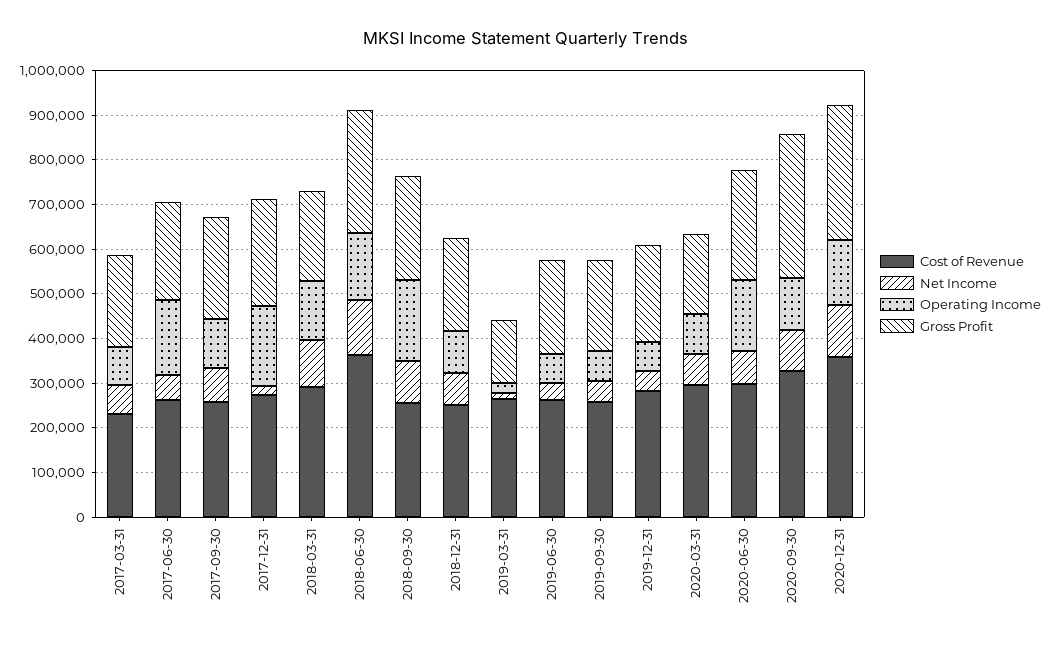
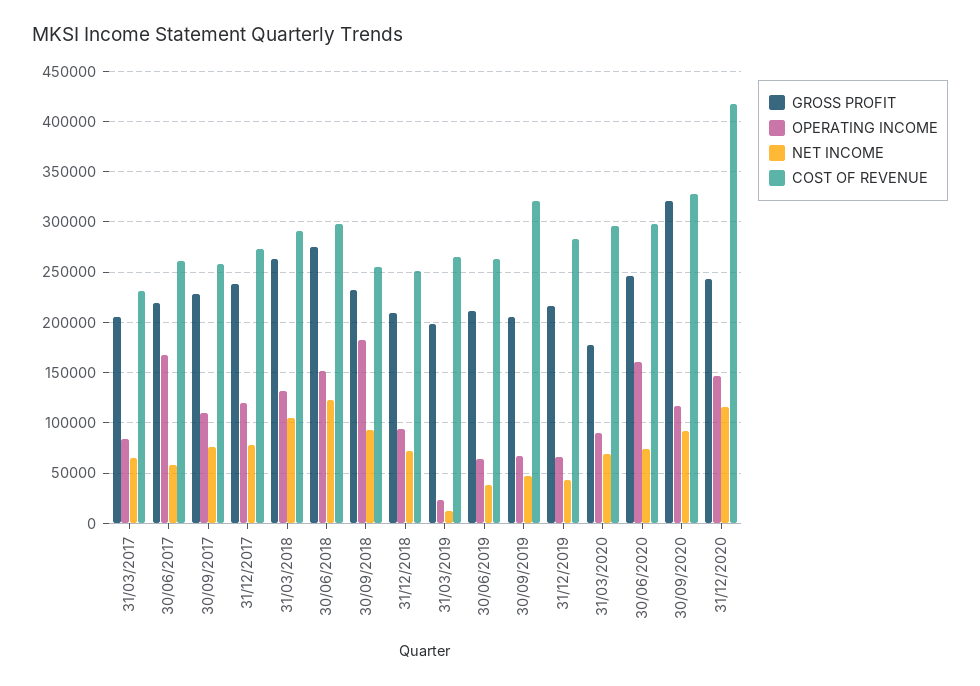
Net Income, 2017-12-31: 20000 -> 80000
Operating Income, 2017-12-31: 180000 -> 120000
Gross Profit, 2018-03-31: 200000 -> 260000
Cost of Revenue, 2018-06-30: 360000 -> 300000
Gross Profit, 2019-03-31: 140000 -> 200000
Cost of Revenue, 2019-09-30: 260000 -> 320000
Cost of Revenue, 2020-12-31: 360000 -> 420000
Gross Profit, 2020-12-31: 300000 -> 240000

